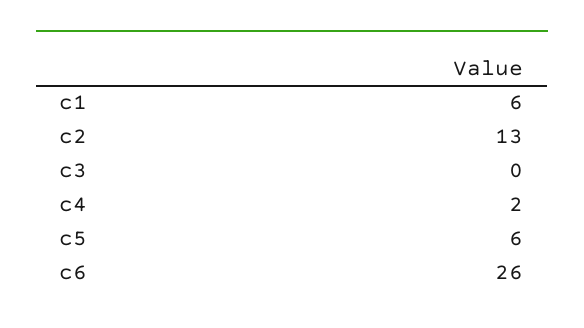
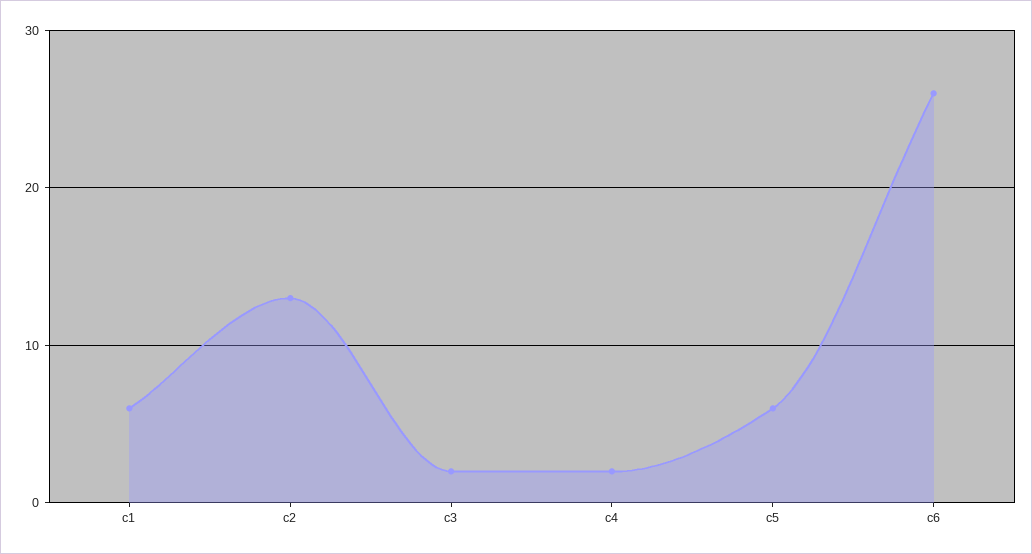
c3: 0 -> 2

